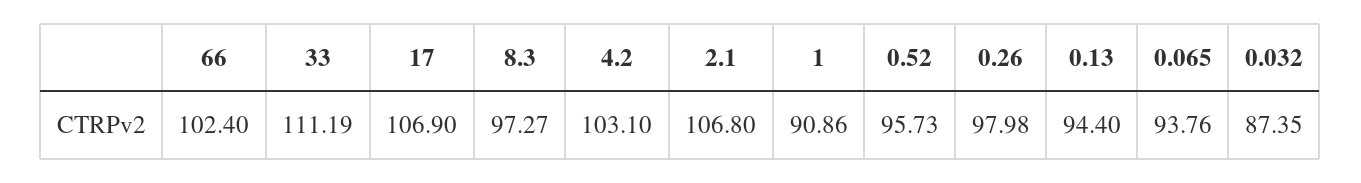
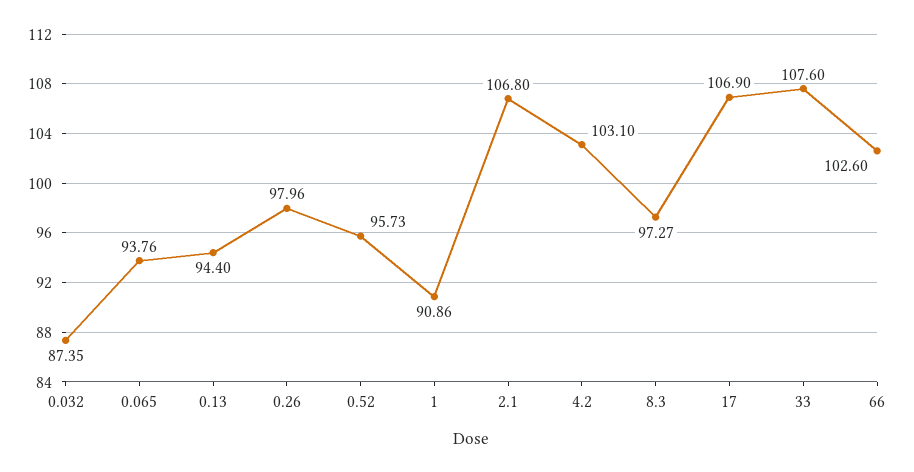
66: 102.4 -> 102.6
33: 111.19 -> 107.6
0.26: 97.98 -> 97.96

